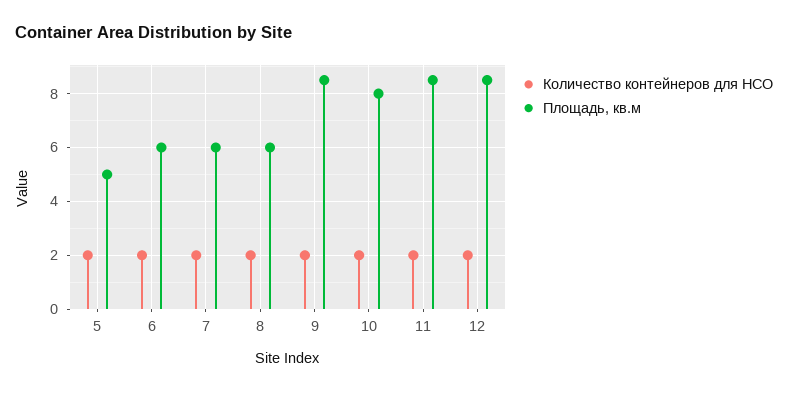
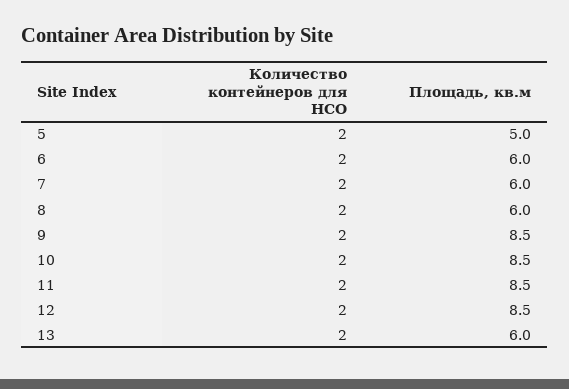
Площадь, кв.м, 10: 8 -> 8.5
Количество контейнеров для НСО, 13: none -> 2
Площадь, кв.м, 13: none -> 6

